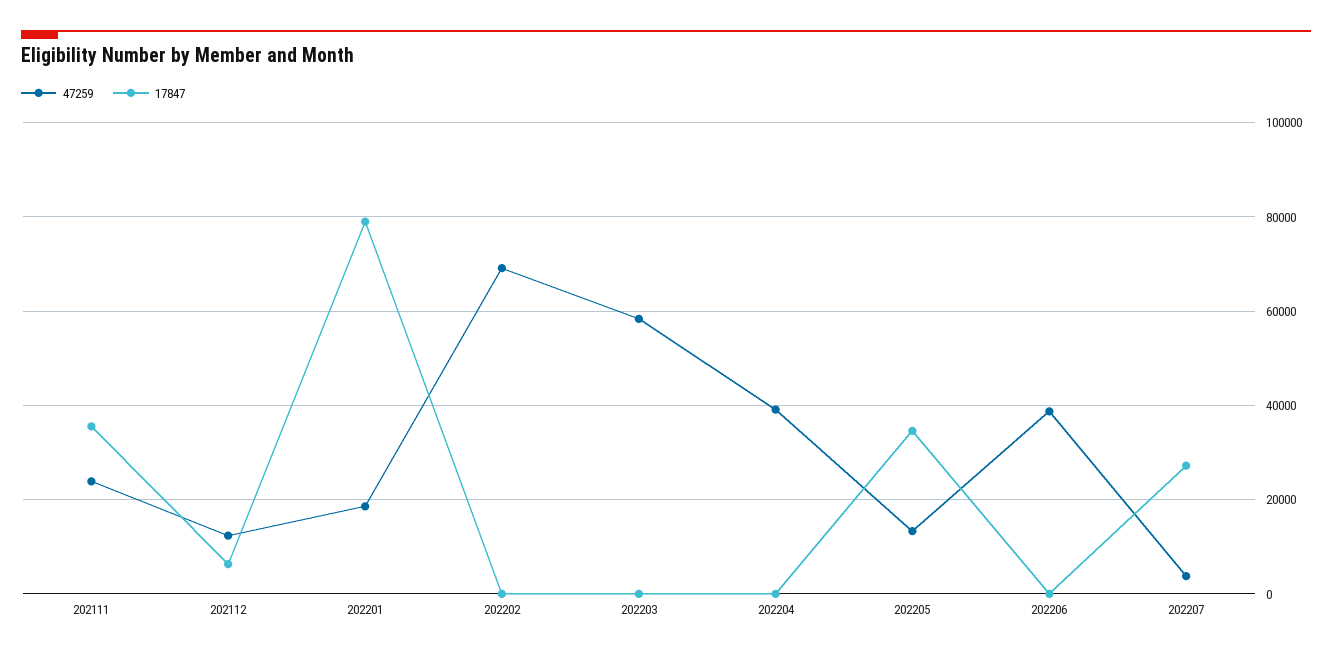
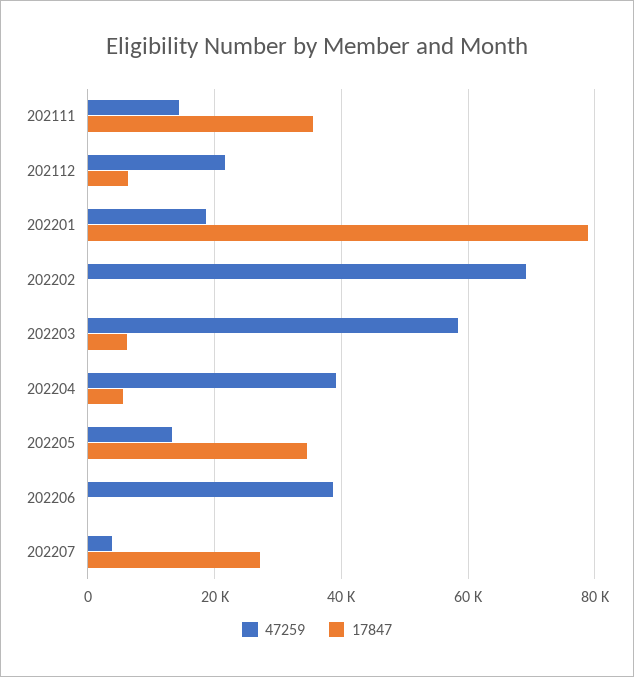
47259, 202111: 24000 -> 14000
47259, 202112: 12000 -> 22000
17847, 202203: 0 -> 6000
17847, 202204: 0 -> 6000

